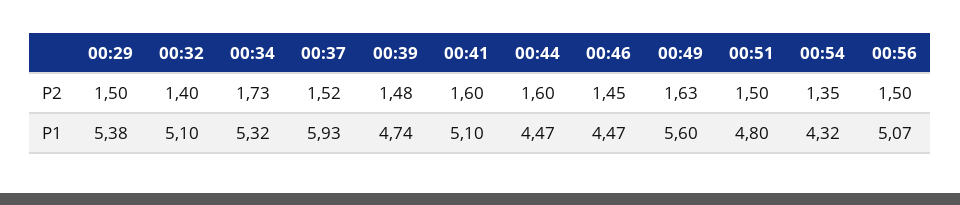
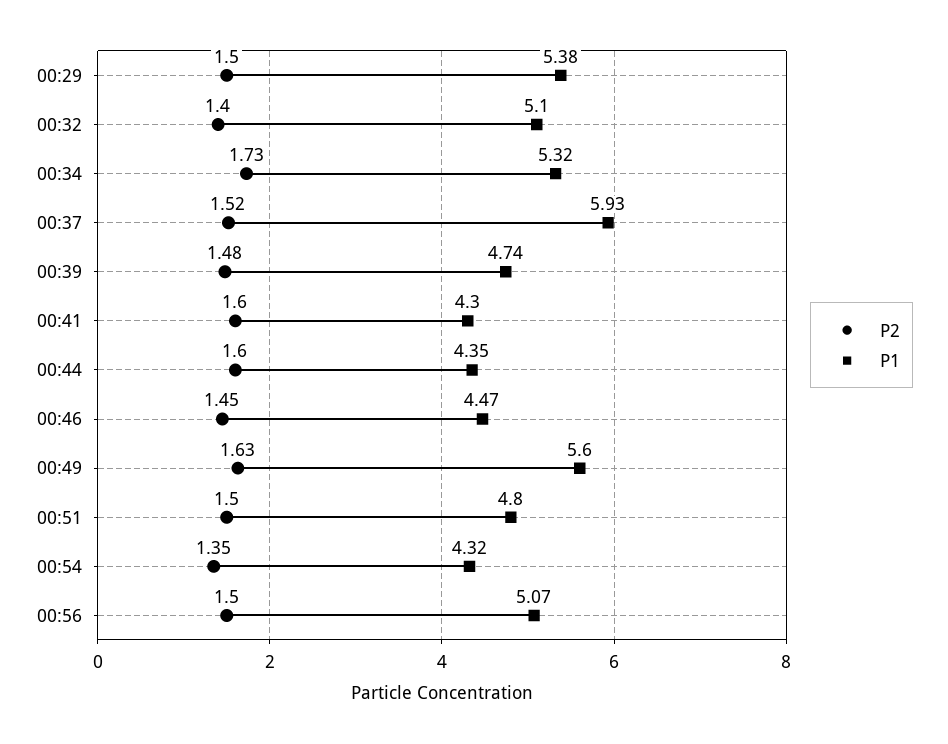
P1, 00:41: 5.1 -> 4.3
P1, 00:44: 4.47 -> 4.35

